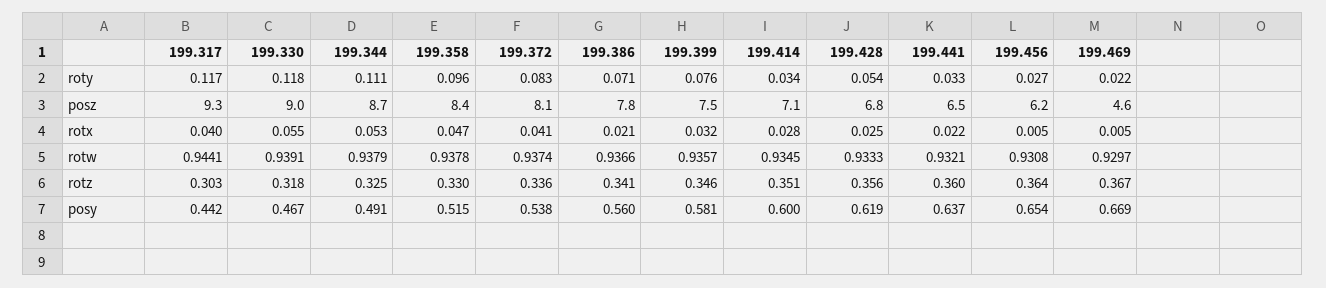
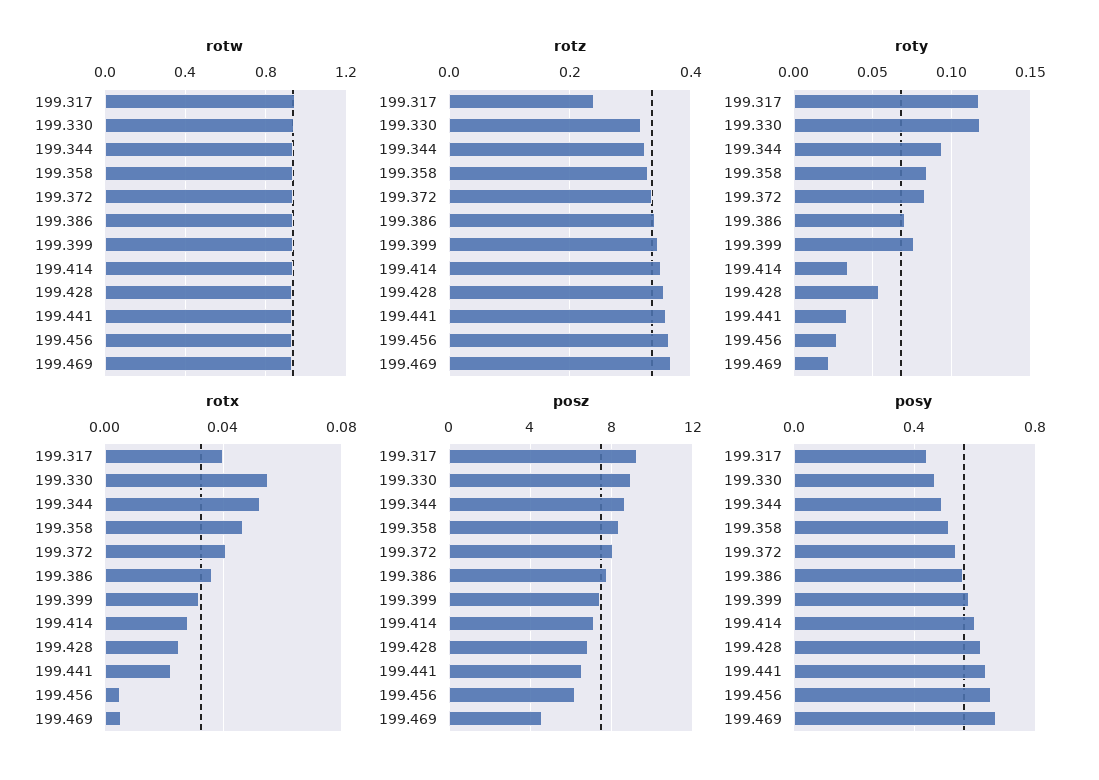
roty, 199.344: 0.111 -> 0.095
roty, 199.358: 0.096 -> 0.085
rotx, 199.386: 0.021 -> 0.035
rotz, 199.317: 0.303 -> 0.24

